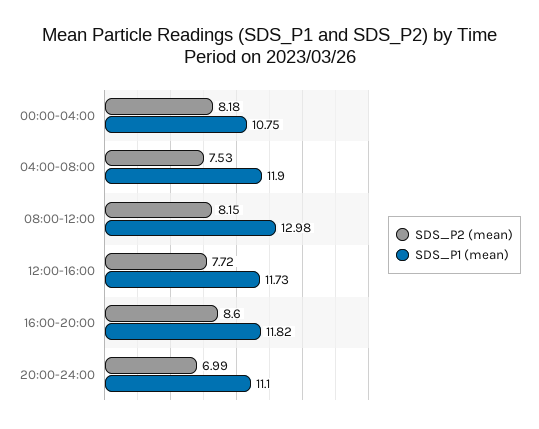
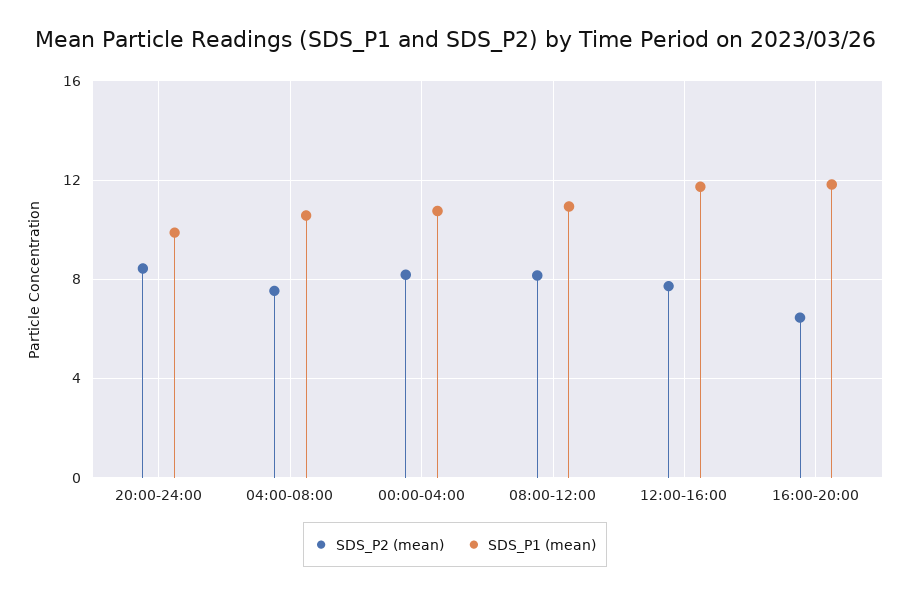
SDS_P1 (mean), 04:00-08:00: 11.9 -> 10.5
SDS_P1 (mean), 08:00-12:00: 12.98 -> 11
SDS_P2 (mean), 16:00-20:00: 8.6 -> 6.5
SDS_P2 (mean), 20:00-24:00: 6.99 -> 8.5
SDS_P1 (mean), 20:00-24:00: 11.1 -> 10

